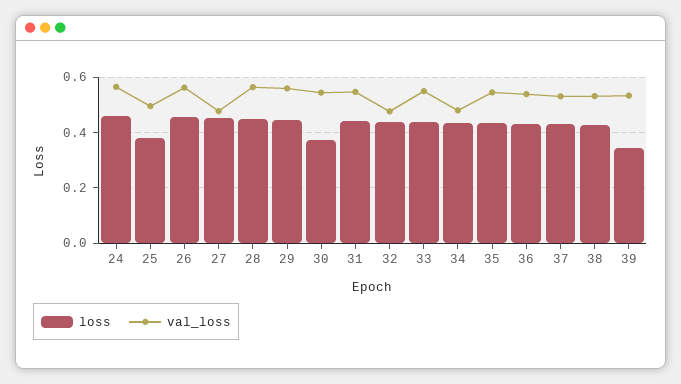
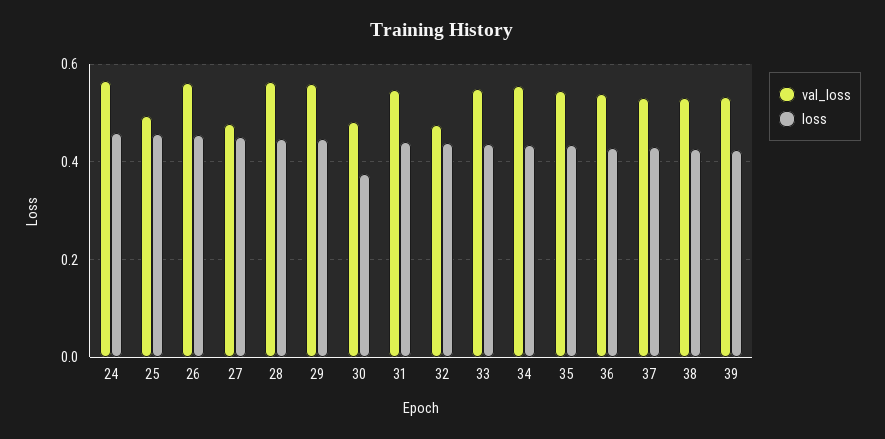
loss, 25: 0.375 -> 0.46
val_loss, 30: 0.55 -> 0.48
val_loss, 34: 0.475 -> 0.56
loss, 39: 0.35 -> 0.42

